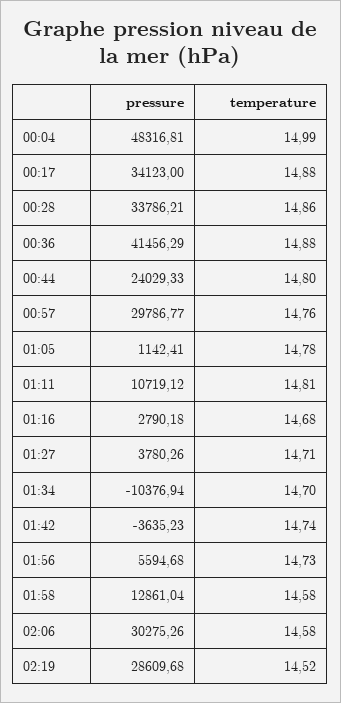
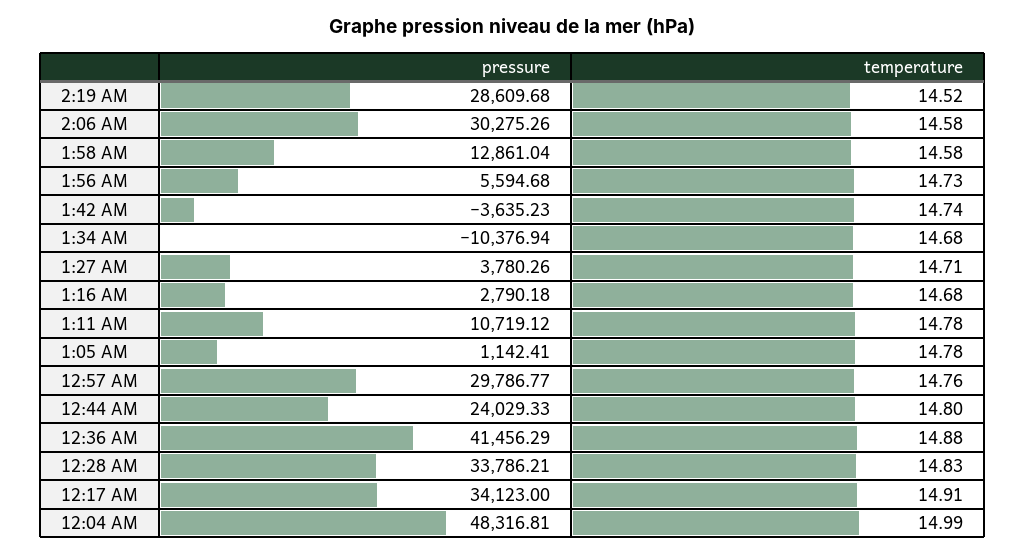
temperature, 00:17: 14.88 -> 14.91
temperature, 00:28: 14.86 -> 14.83
temperature, 01:11: 14.81 -> 14.78
temperature, 01:34: 14.7 -> 14.68

